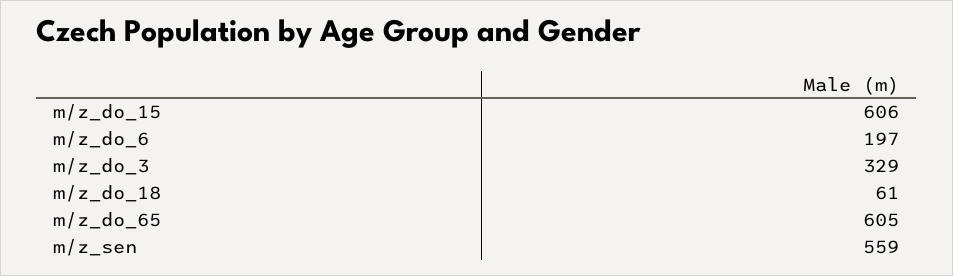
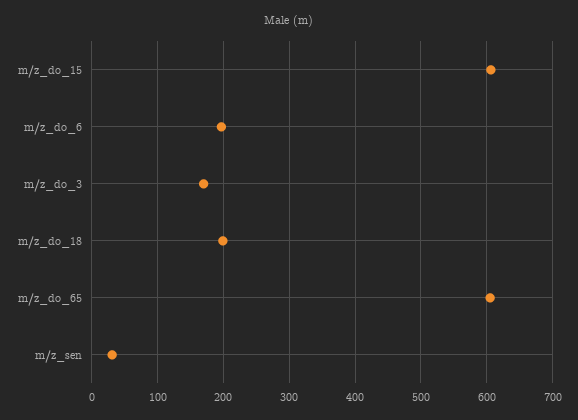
m/z_do_3: 329 -> 170
m/z_do_18: 61 -> 200
m/z_sen: 559 -> 30

